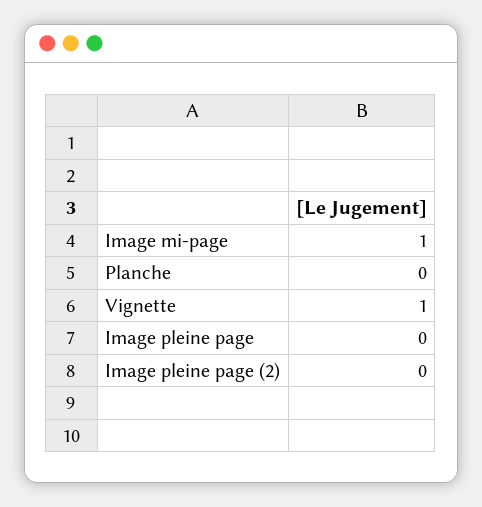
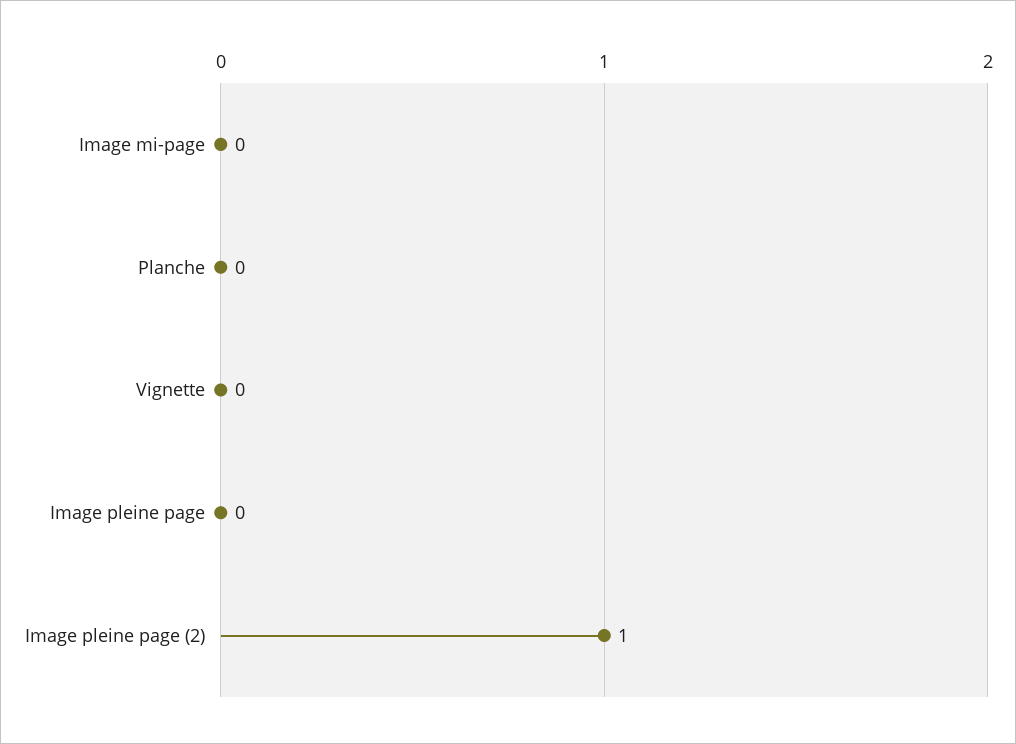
Image mi-page: 1 -> 0
Vignette: 1 -> 0
Image pleine page (2): 0 -> 1

